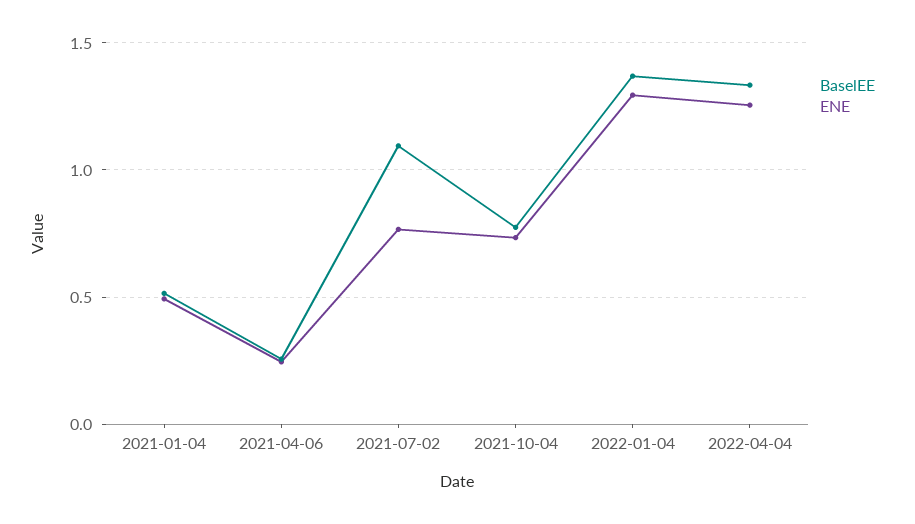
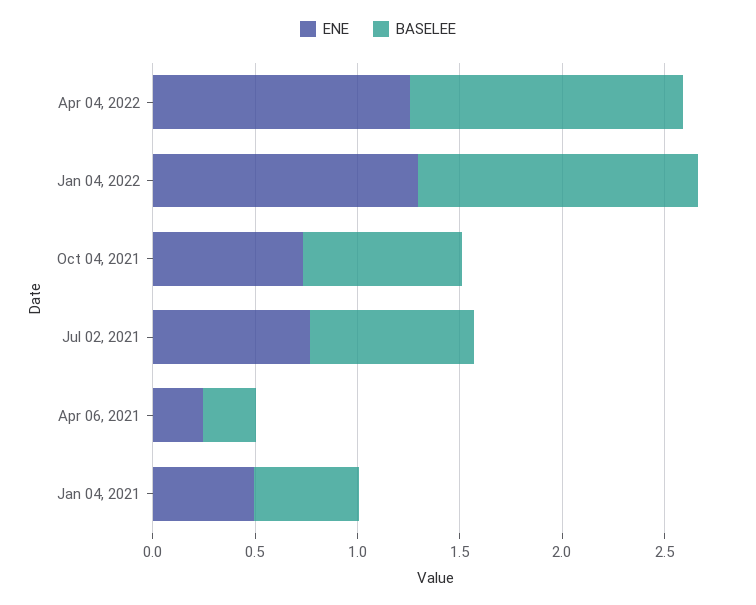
BaselEE, 2021-07-02: 1.1 -> 0.8

